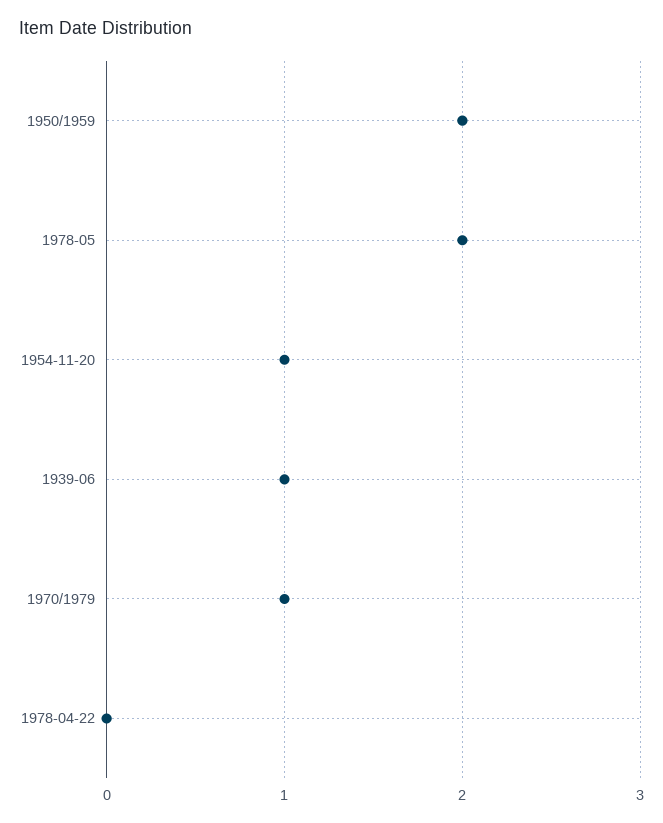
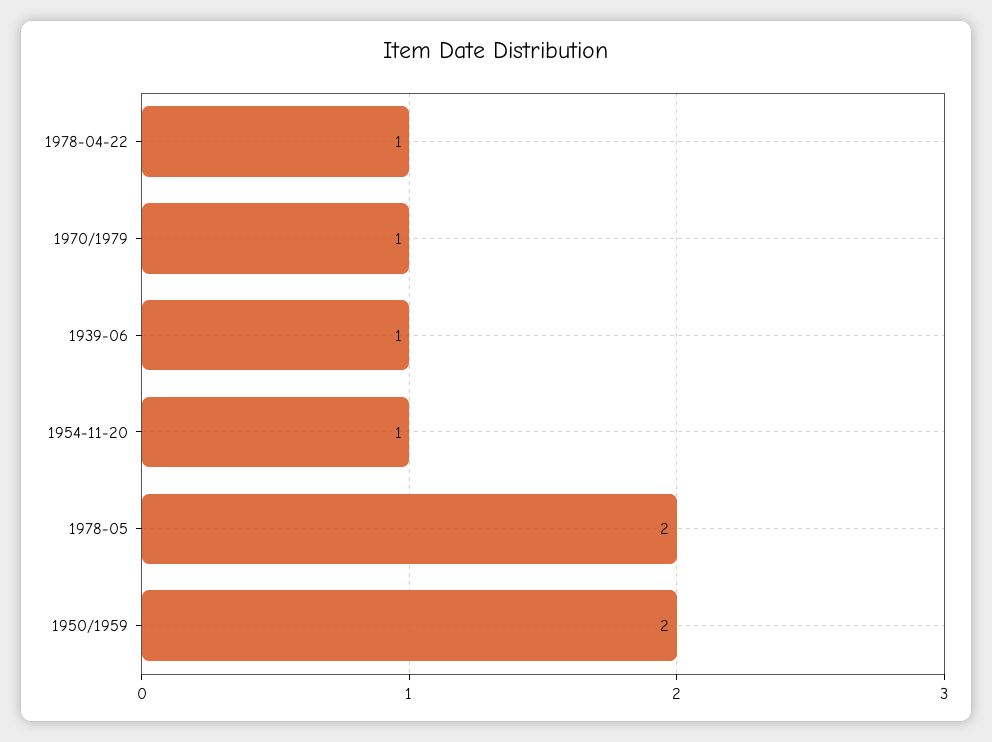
1978-04-22: 0 -> 1

